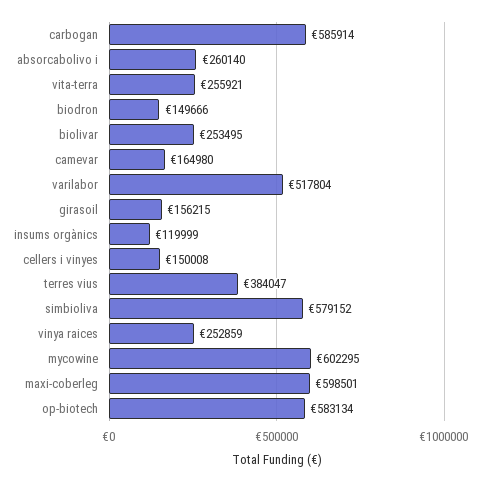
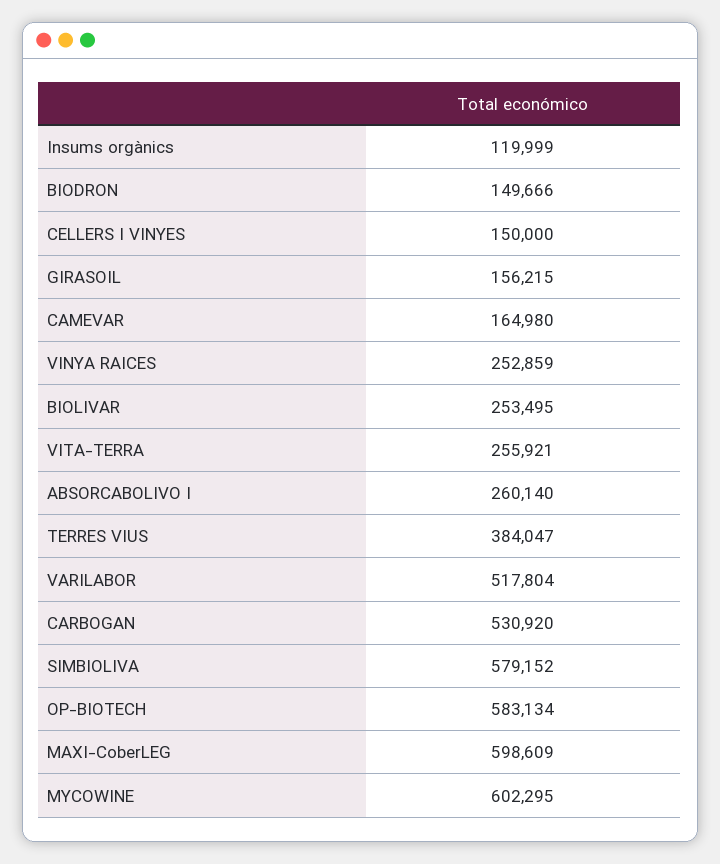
carbogan: 585914 -> 530920
cellers i vinyes: 150008 -> 150000
maxi-coberleg: 598501 -> 598609

